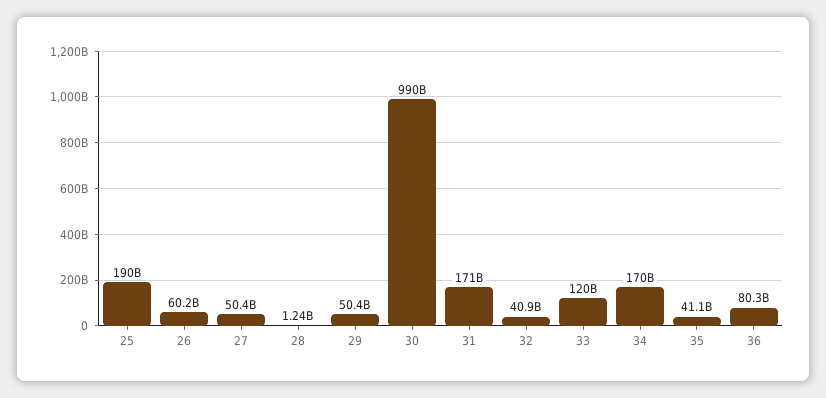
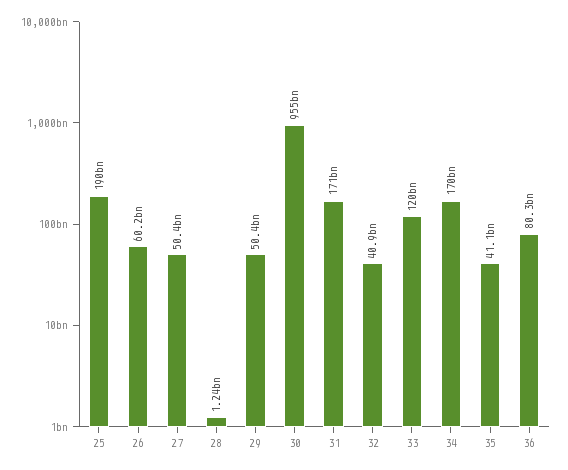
30: 990000000000 -> 955000000000

